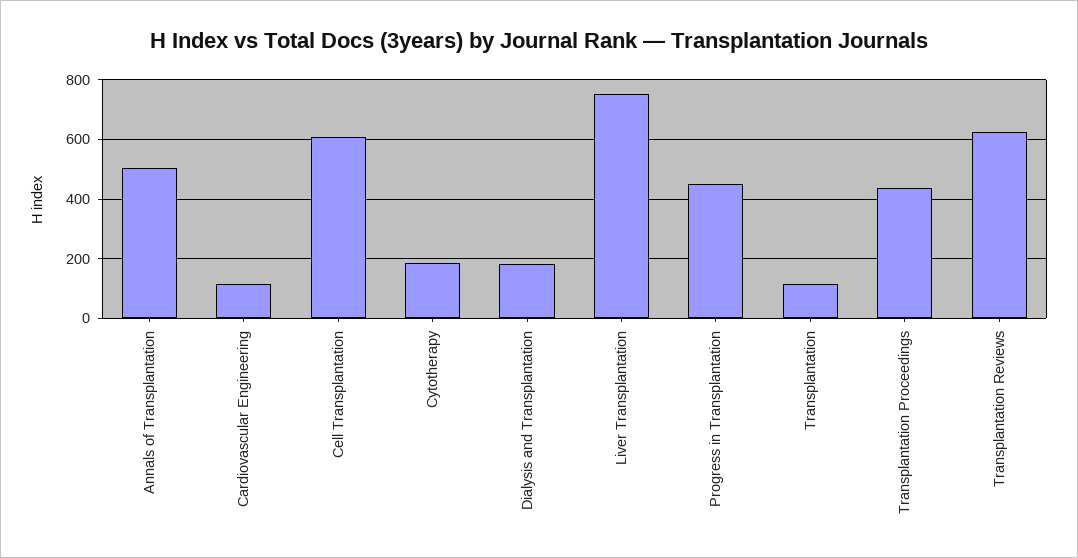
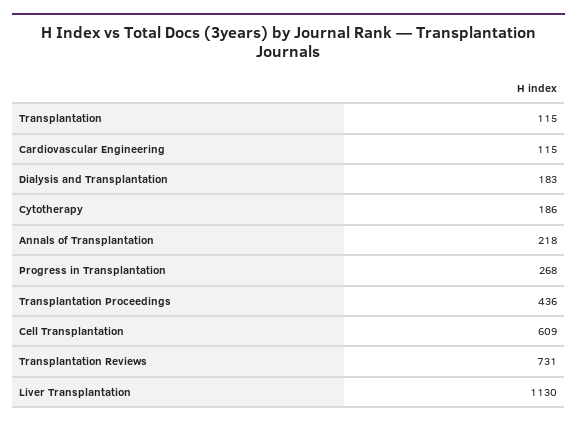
Annals of Transplantation: 500 -> 218
Liver Transplantation: 750 -> 1130
Progress in Transplantation: 450 -> 268
Transplantation Reviews: 625 -> 731

